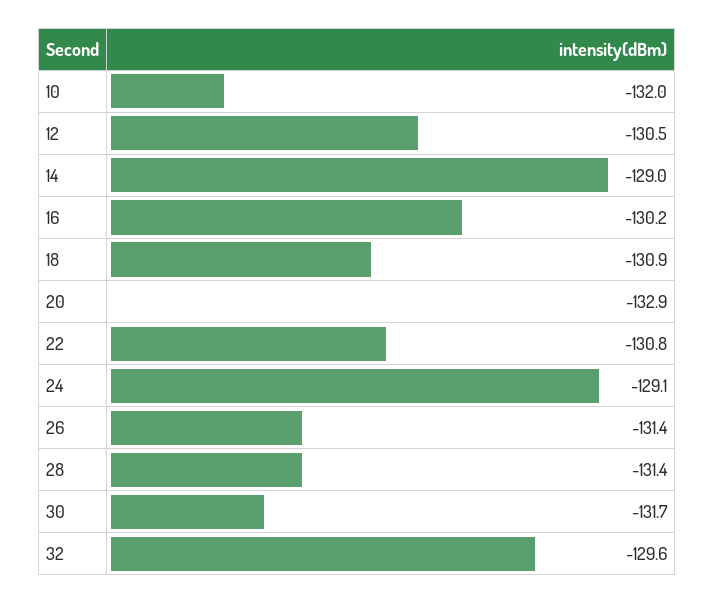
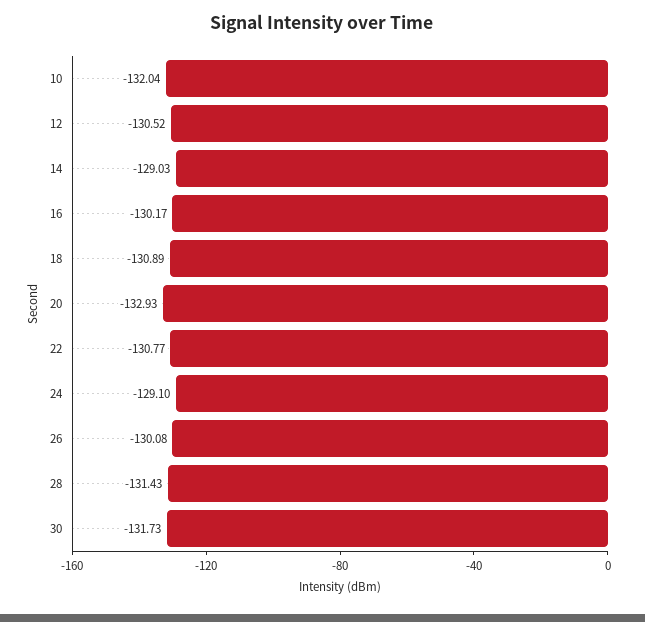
26: -131.4 -> -130.08
32: -129.6 -> none

